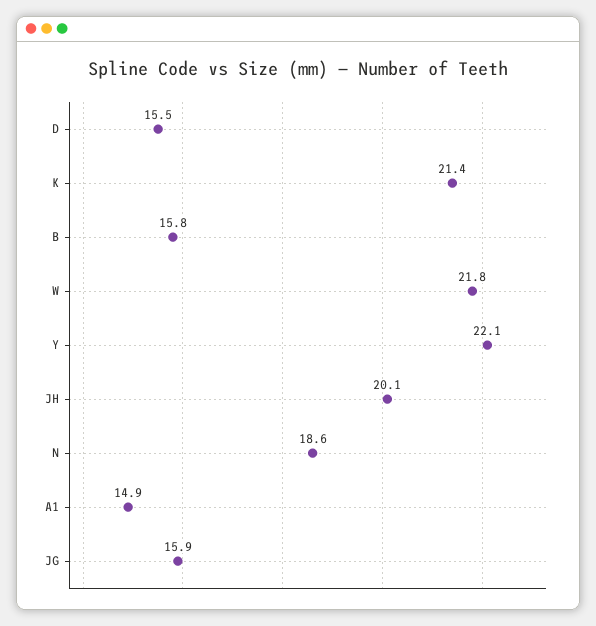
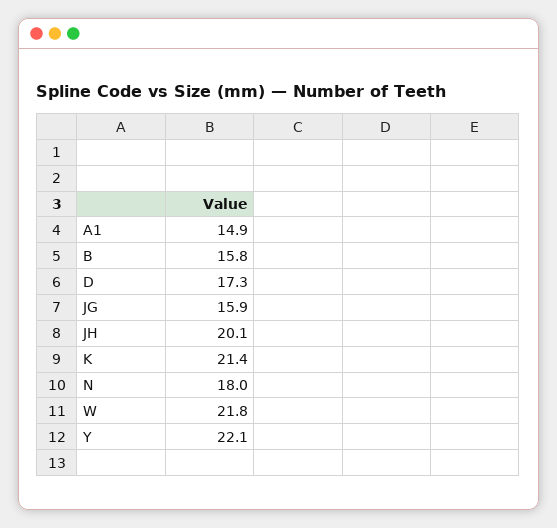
D: 15.5 -> 17.3
N: 18.6 -> 18

